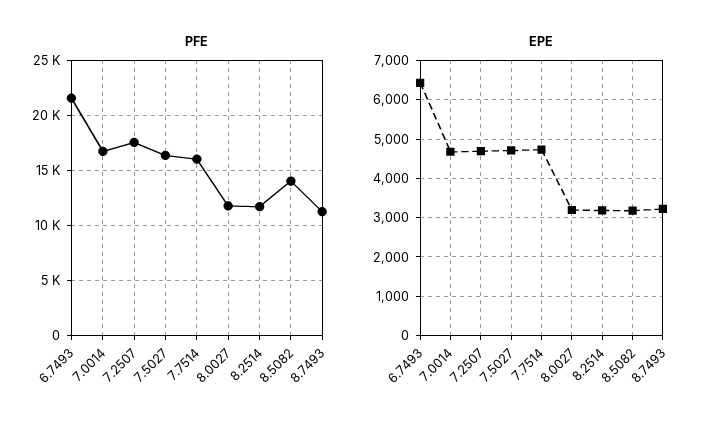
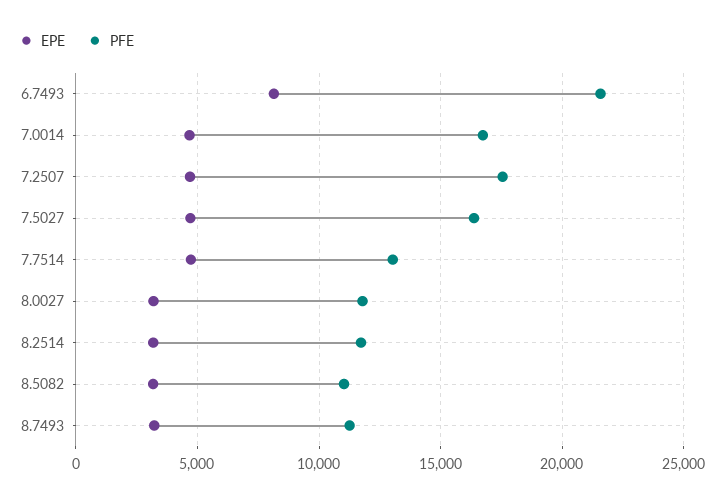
PFE, 7.7514: 16000 -> 13000
PFE, 8.5082: 14000 -> 11000
EPE, 6.7493: 6400 -> 8000

